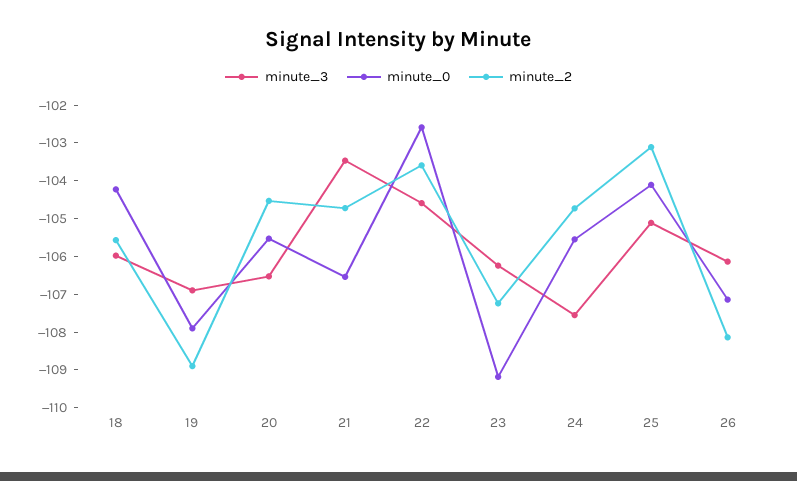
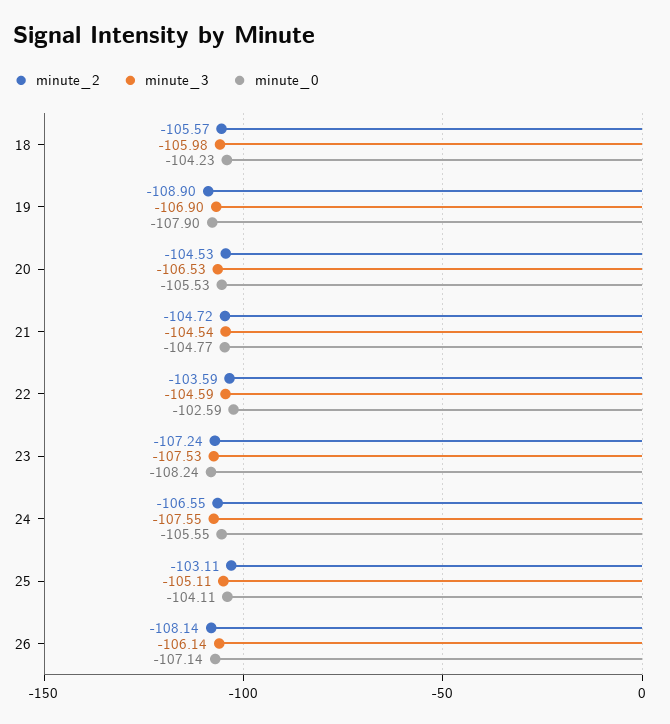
minute_3, 21: -103.5 -> -104.54
minute_0, 21: -106.5 -> -104.77
minute_3, 23: -106.25 -> -107.53
minute_0, 23: -109.25 -> -108.24
minute_2, 24: -104.75 -> -106.55

